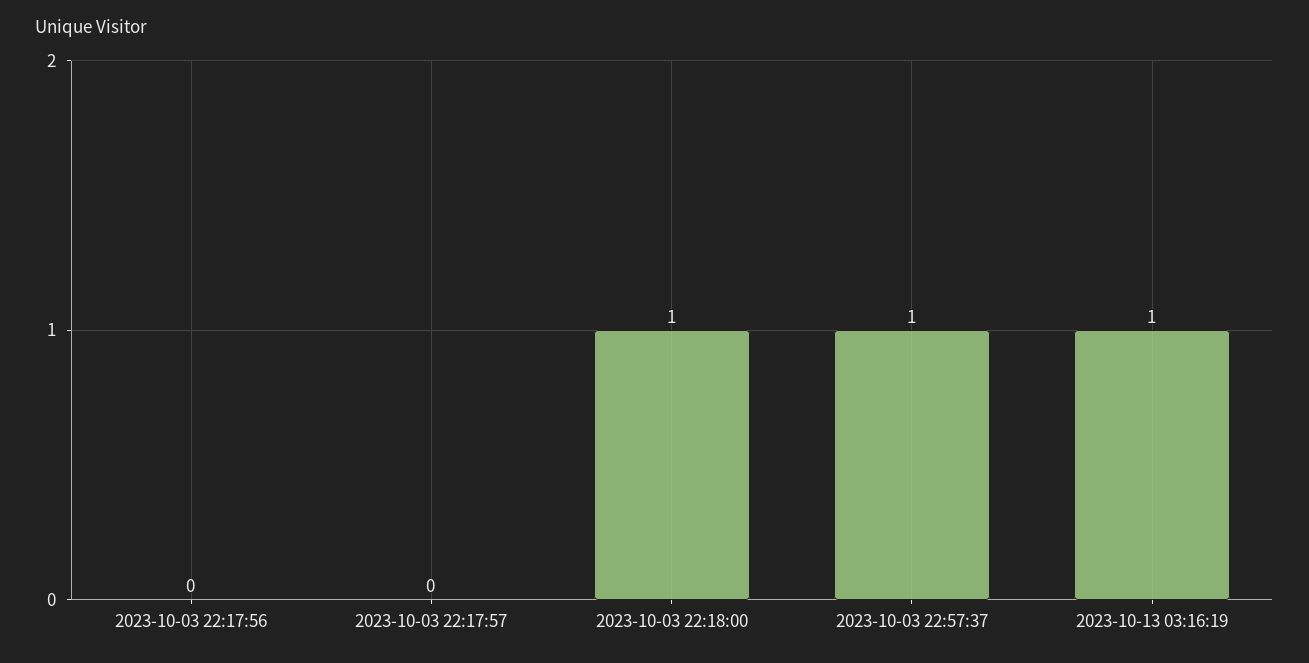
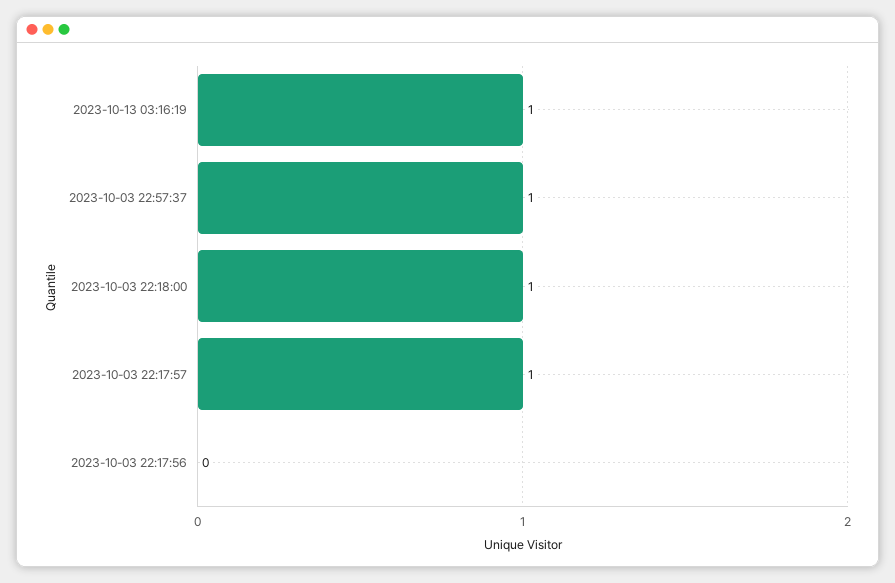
2023-10-03 22:17:57: 0 -> 1

